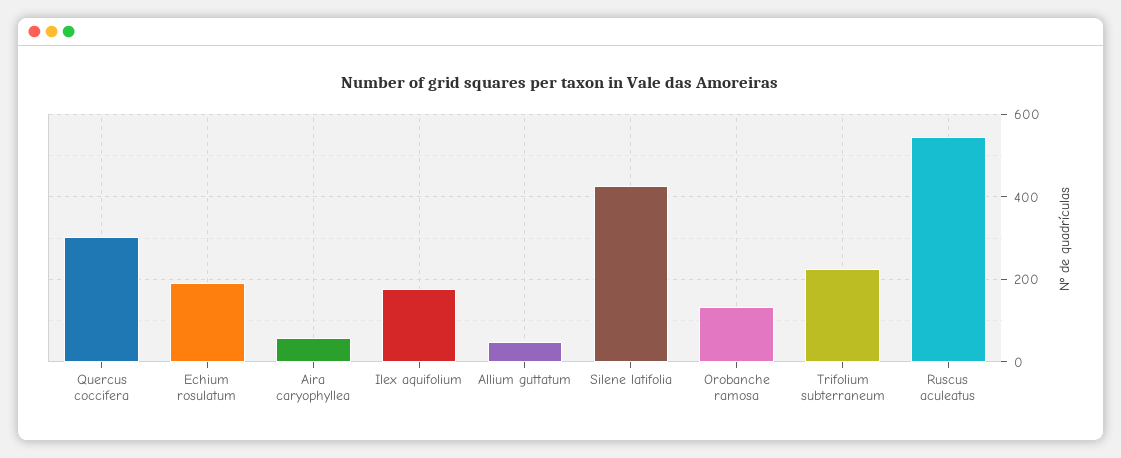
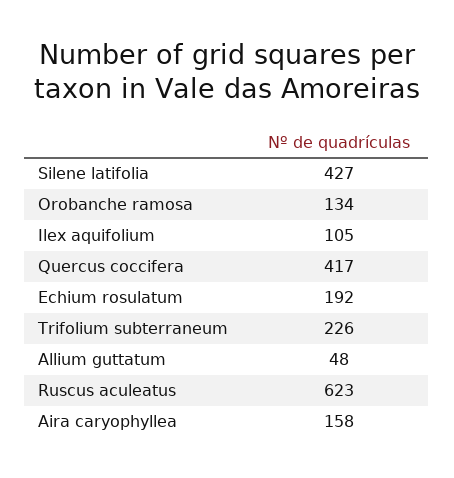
Quercus coccifera: 300 -> 417
Aira caryophyllea: 60 -> 158
Ilex aquifolium: 180 -> 105
Ruscus aculeatus: 540 -> 623

